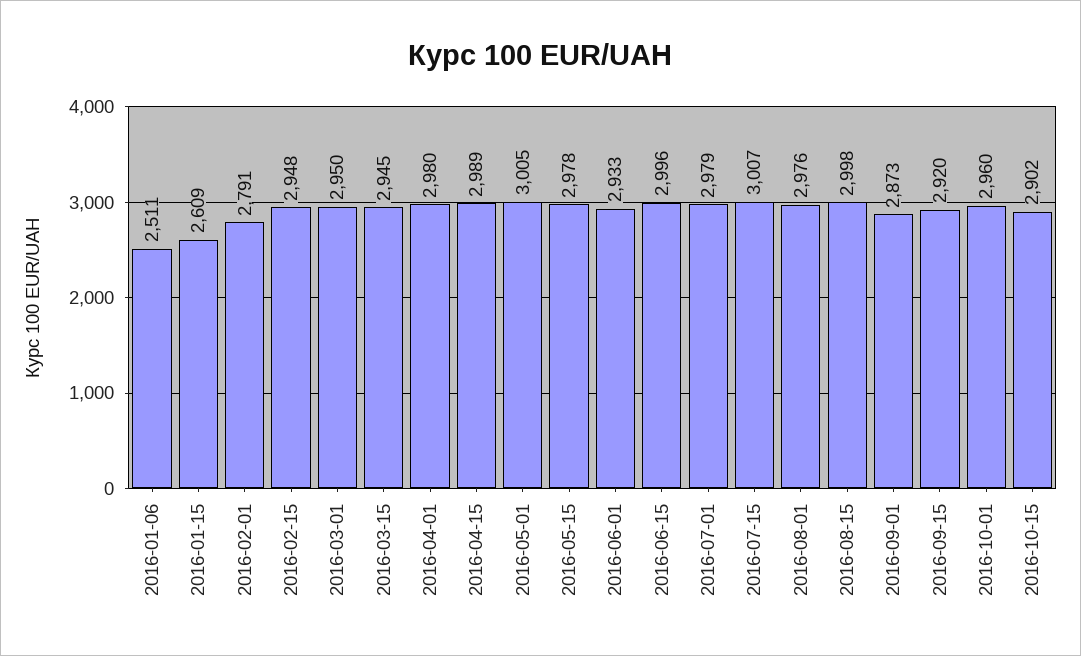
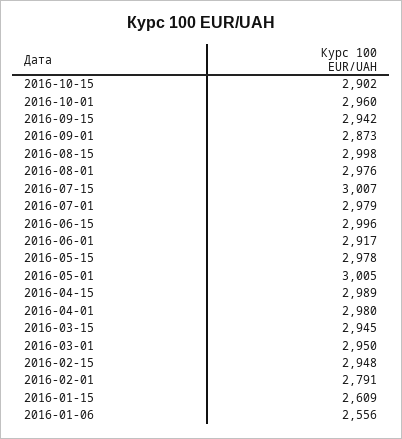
2016-01-06: 2511 -> 2556
2016-06-01: 2933 -> 2917
2016-09-15: 2920 -> 2942

